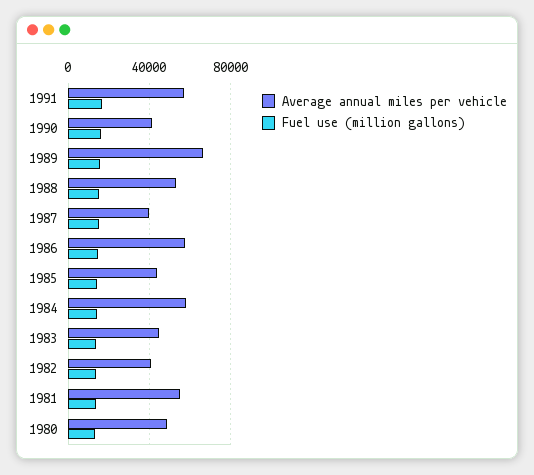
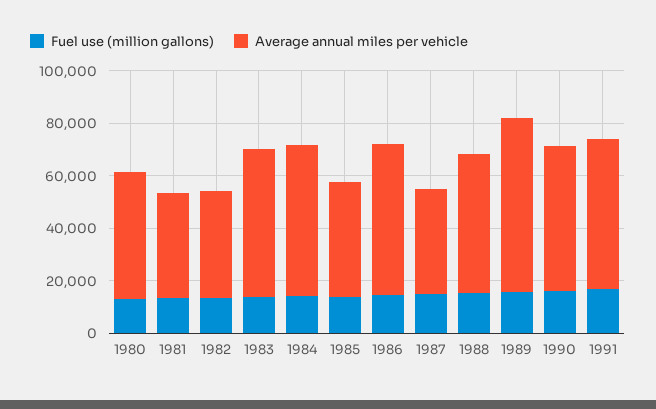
Average annual miles per vehicle, 1990: 40000 -> 55000
Average annual miles per vehicle, 1983: 45000 -> 55000
Average annual miles per vehicle, 1981: 55000 -> 40000

